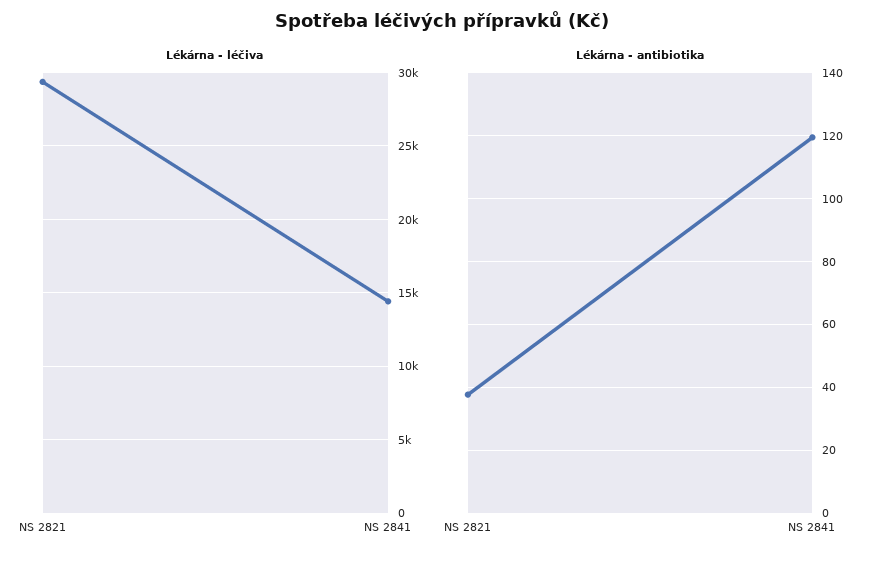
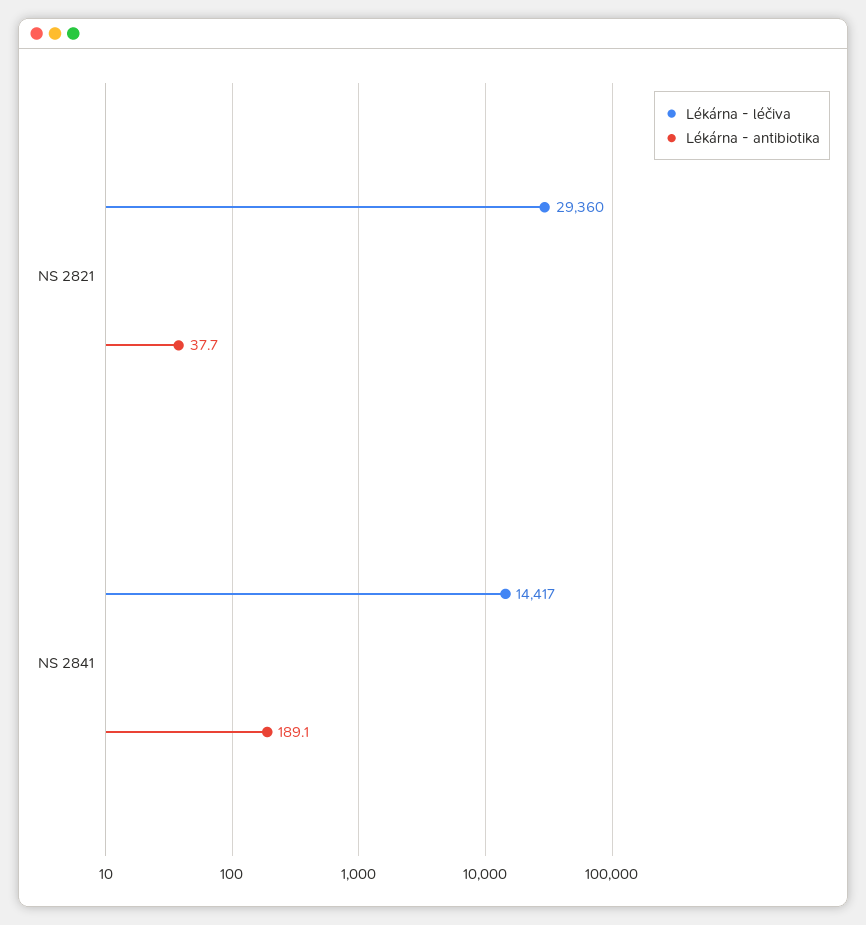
Lékárna - antibiotika, NS 2841: 120 -> 189.1

